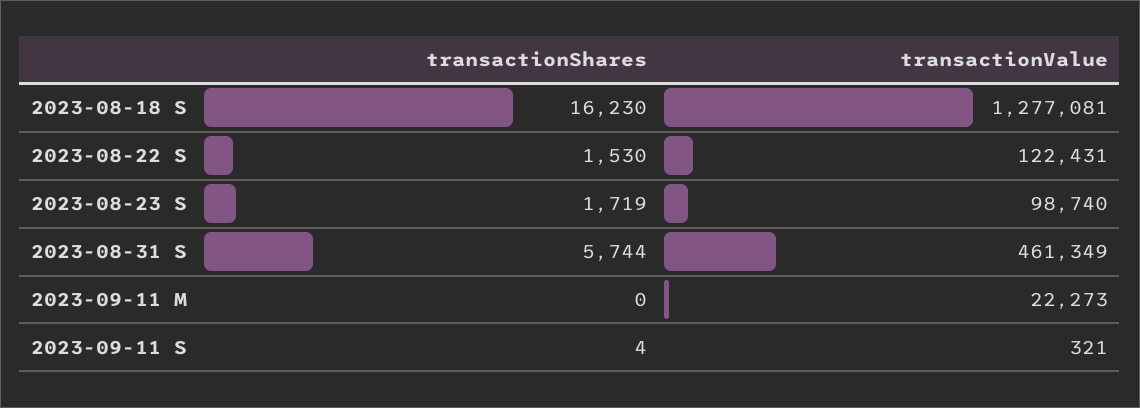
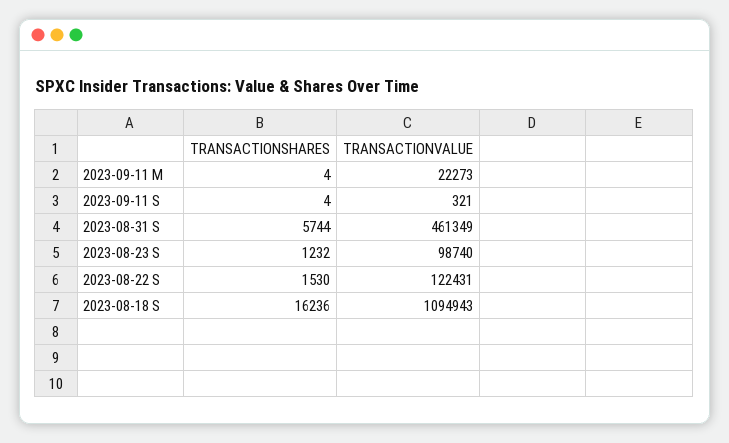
transactionShares, 2023-08-18 S: 16230 -> 16236
transactionValue, 2023-08-18 S: 1277081 -> 1094943
transactionShares, 2023-08-23 S: 1719 -> 1232
transactionShares, 2023-09-11 M: 0 -> 4

